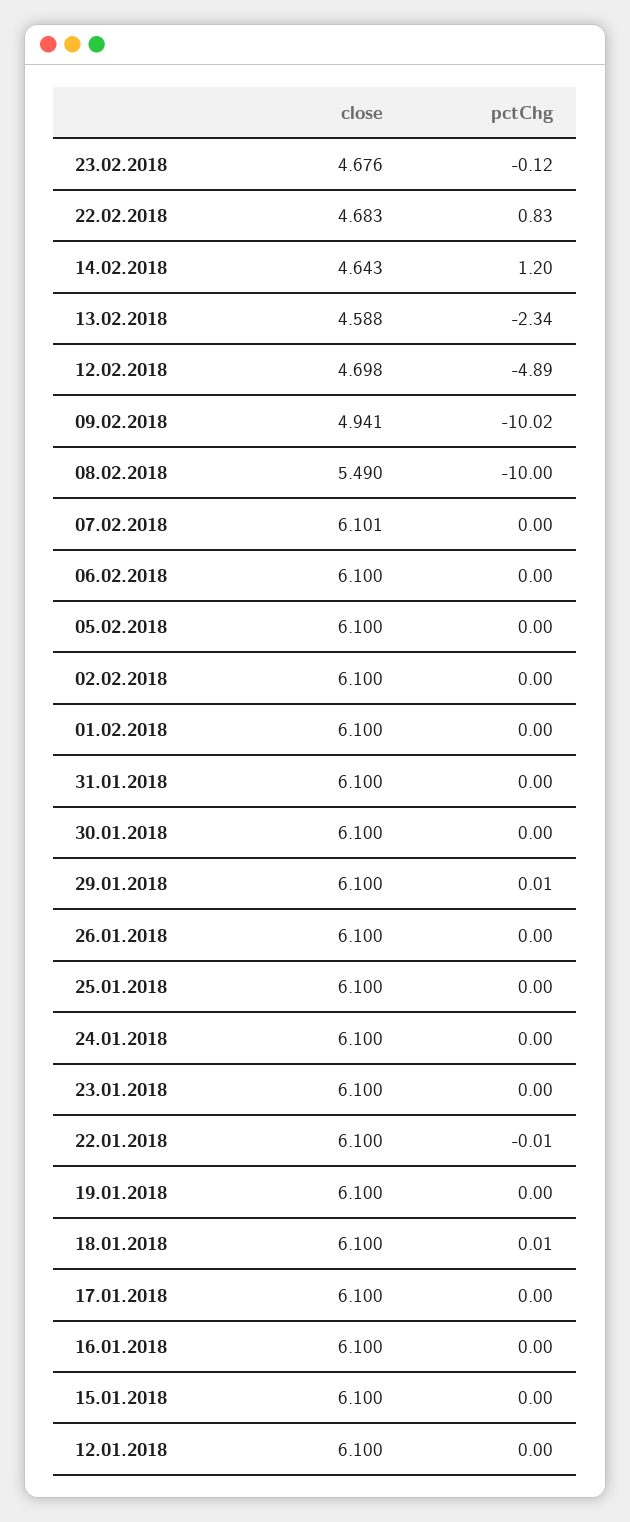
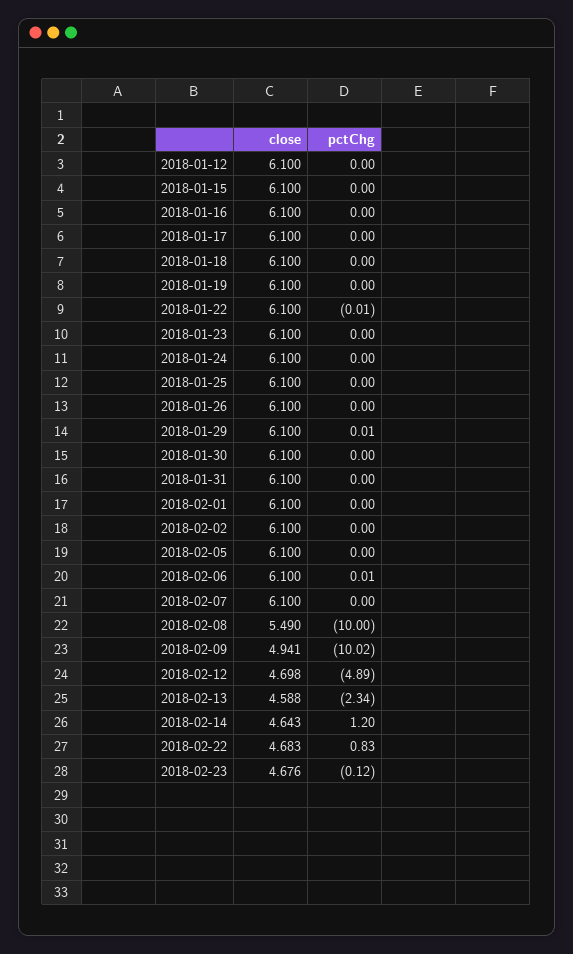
close, 07.02.2018: 6.101 -> 6.1
pctChg, 06.02.2018: 0 -> 0.01
pctChg, 18.01.2018: 0.01 -> 0

